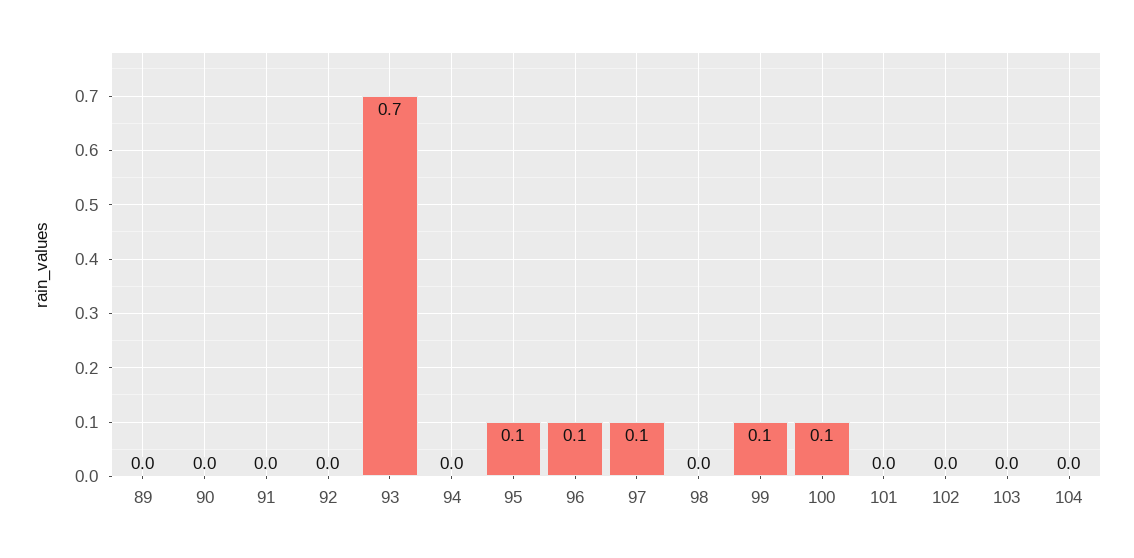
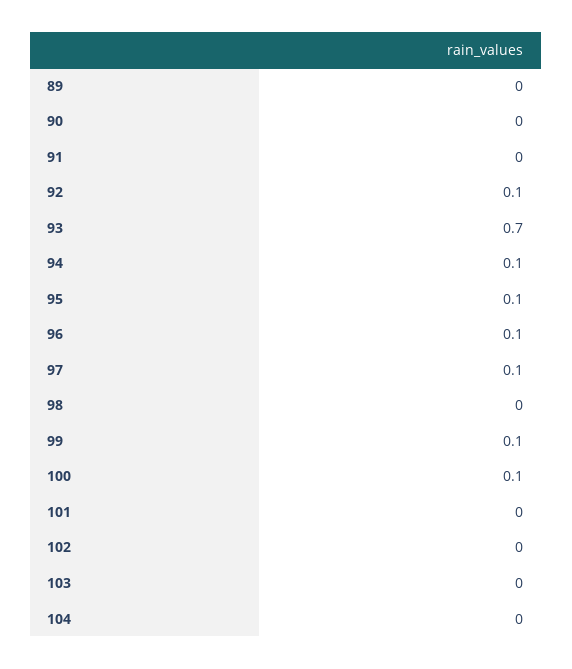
92: 0 -> 0.1
94: 0 -> 0.1

